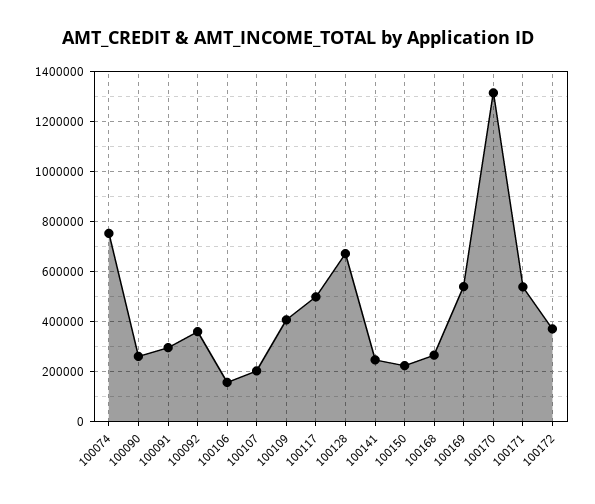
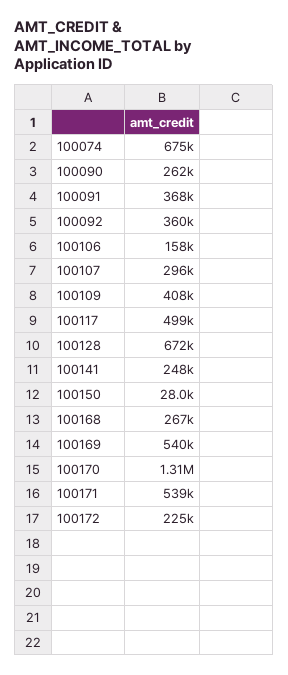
100074: 750000 -> 675000
100091: 300000 -> 368000
100107: 200000 -> 296000
100150: 225000 -> 28000
100172: 375000 -> 225000

